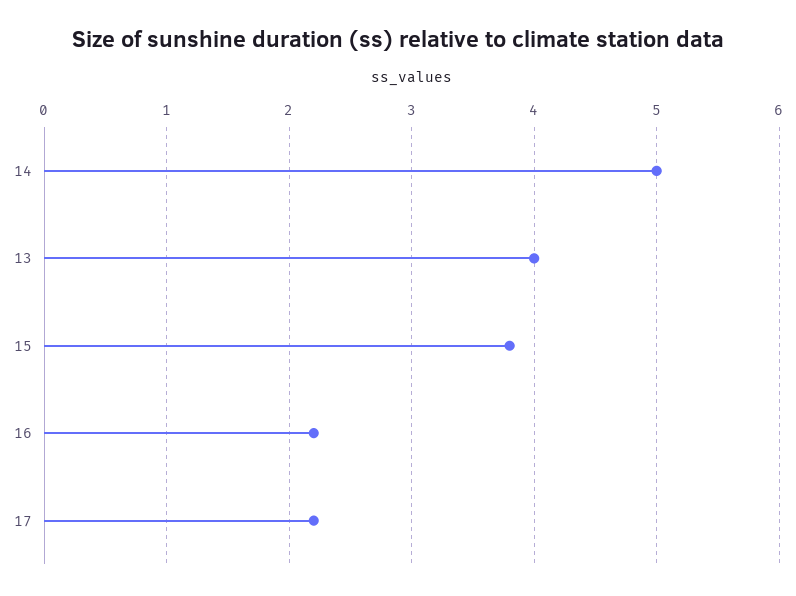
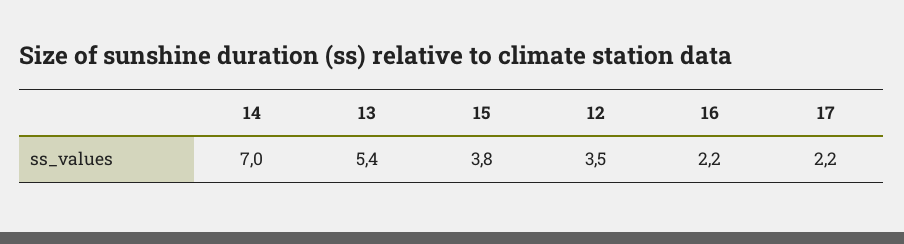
14: 5 -> 7
13: 4 -> 5.4
12: none -> 3.5

